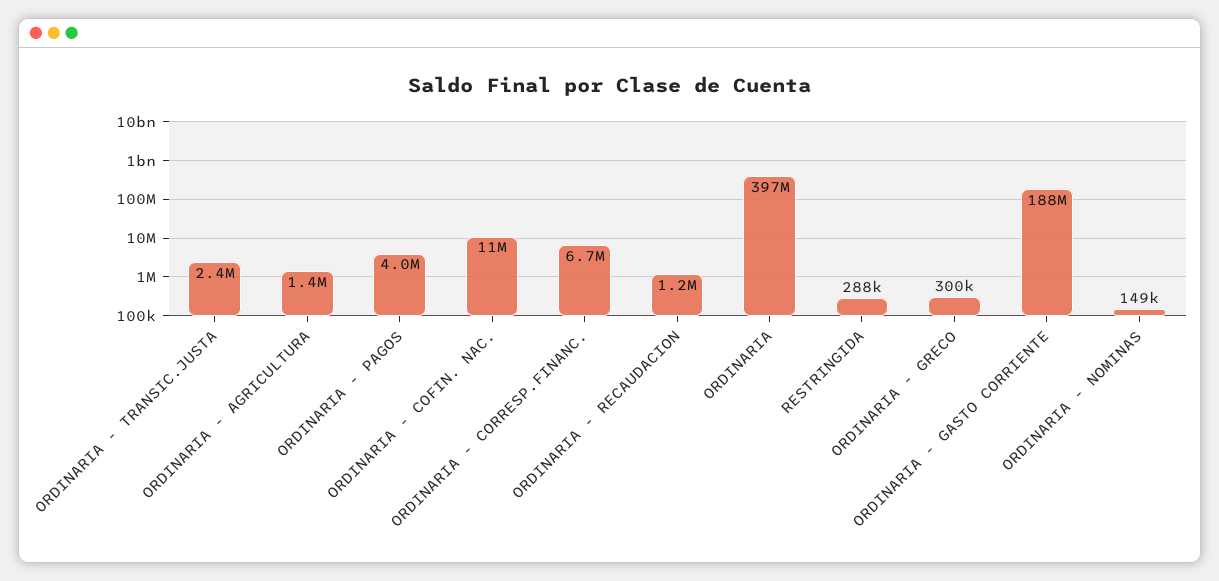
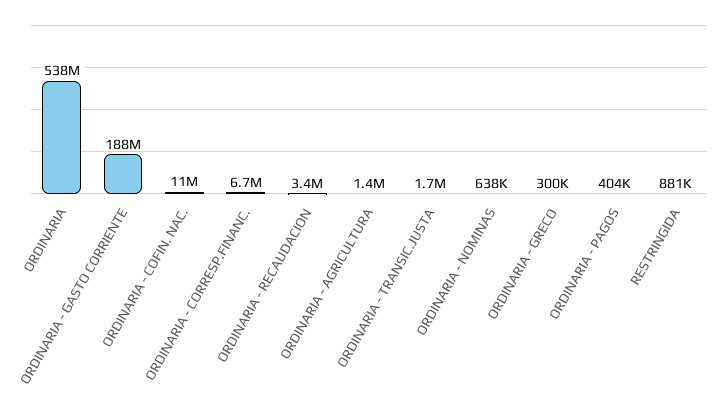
ORDINARIA - TRANSIC.JUSTA: 2400000 -> 1700000
ORDINARIA - PAGOS: 4000000 -> 404000
ORDINARIA - RECAUDACION: 1200000 -> 3400000
ORDINARIA: 397000000 -> 538000000
RESTRINGIDA: 288000 -> 881000
ORDINARIA - NOMINAS: 149000 -> 638000

